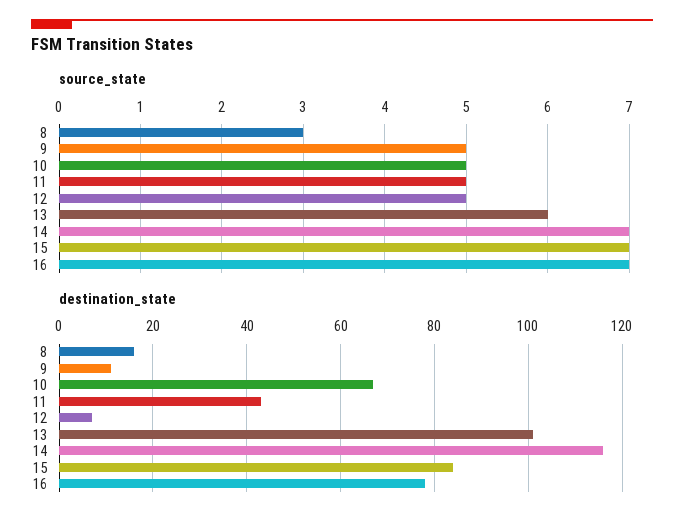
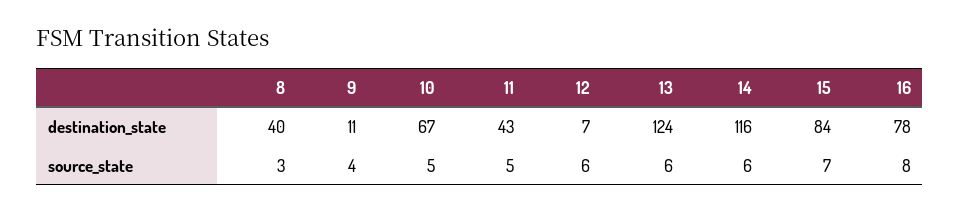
source_state, 9: 5 -> 4
source_state, 12: 5 -> 6
source_state, 14: 7 -> 6
source_state, 16: 7 -> 8
destination_state, 8: 15 -> 40
destination_state, 13: 100 -> 124

